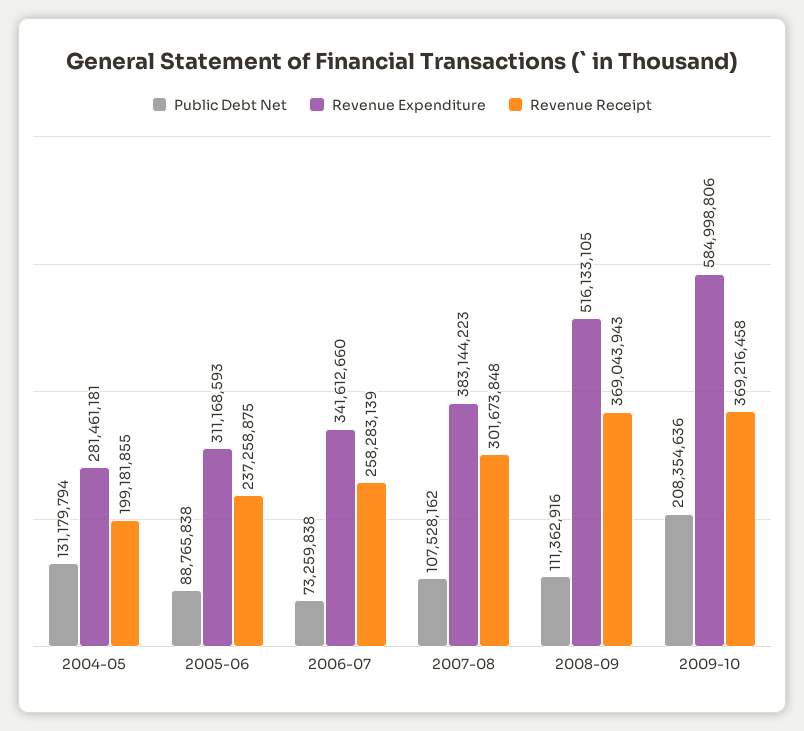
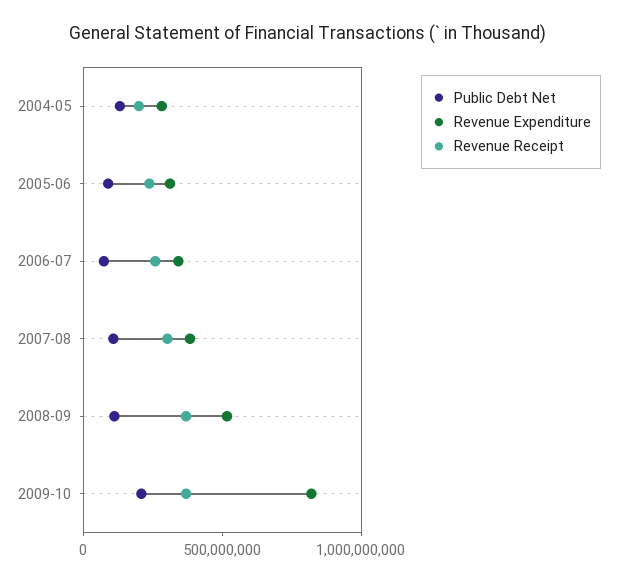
Revenue Expenditure, 2009-10: 584998806 -> 800000000

